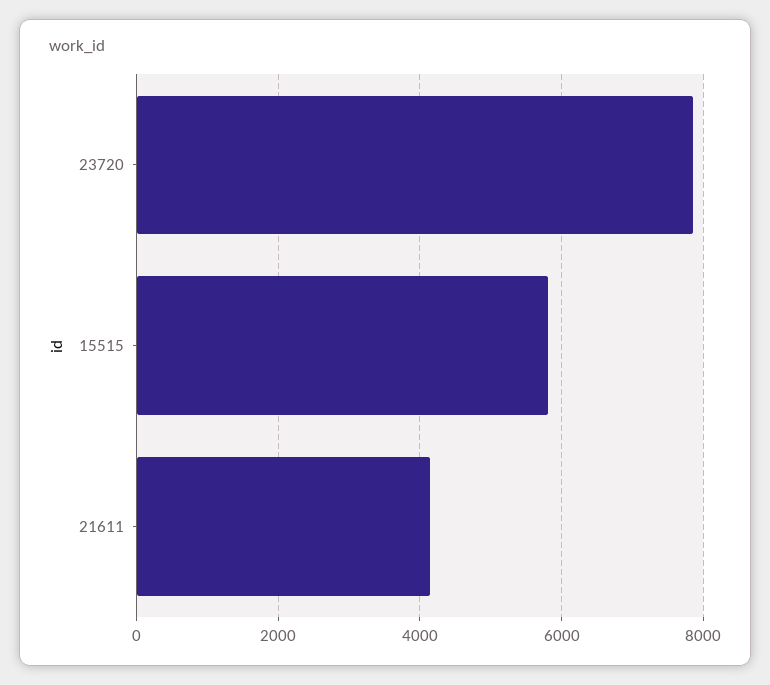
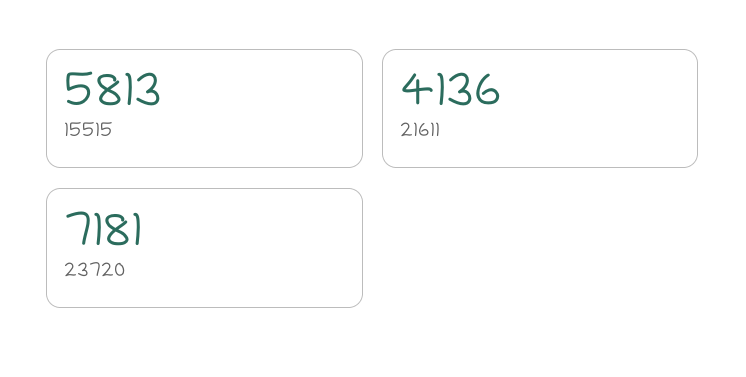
23720: 7800 -> 7181

